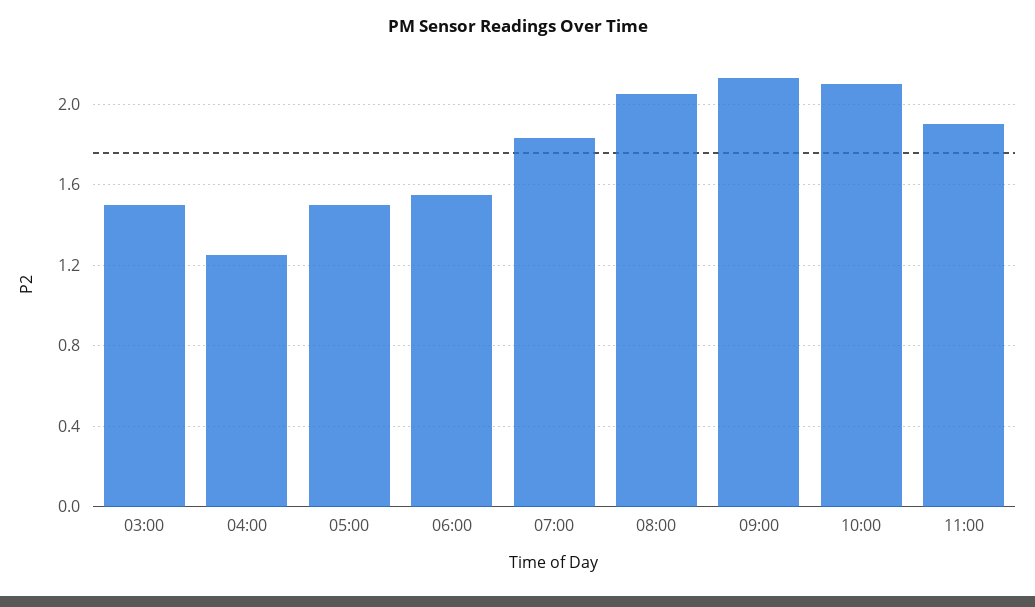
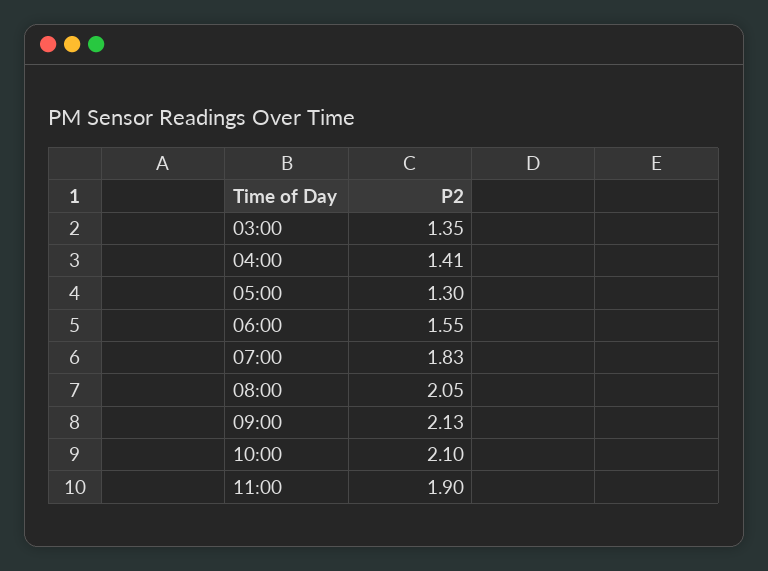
03:00: 1.5 -> 1.35
04:00: 1.25 -> 1.41
05:00: 1.5 -> 1.3

